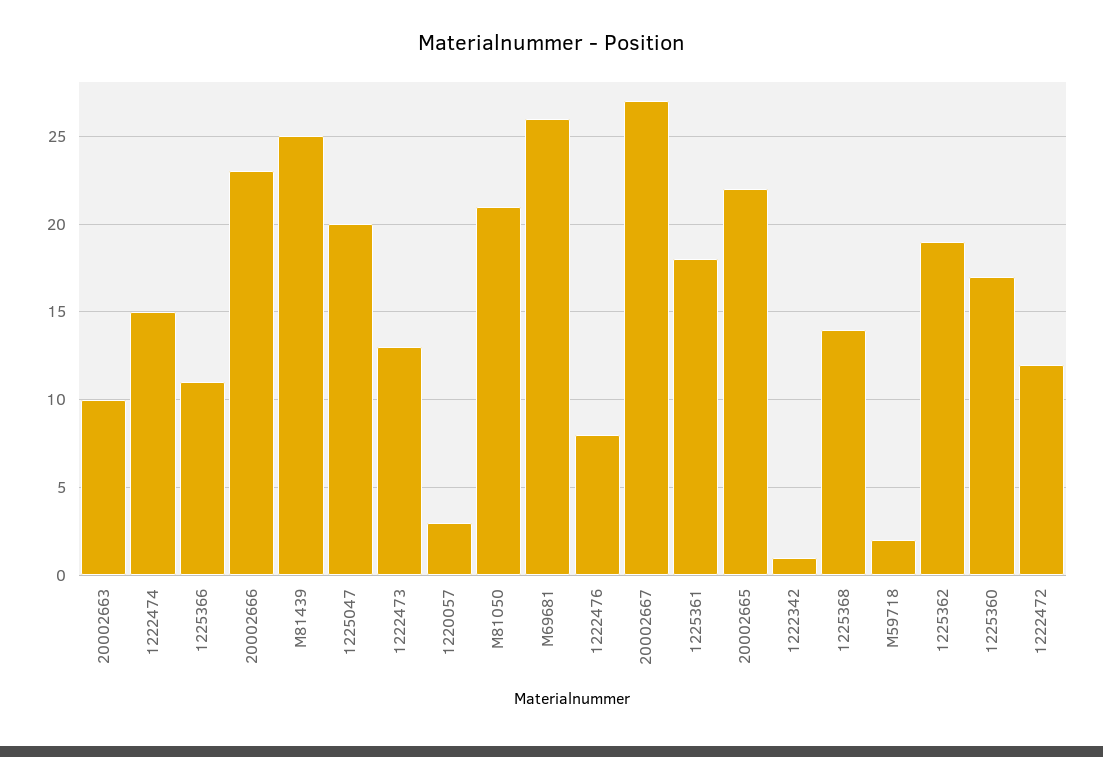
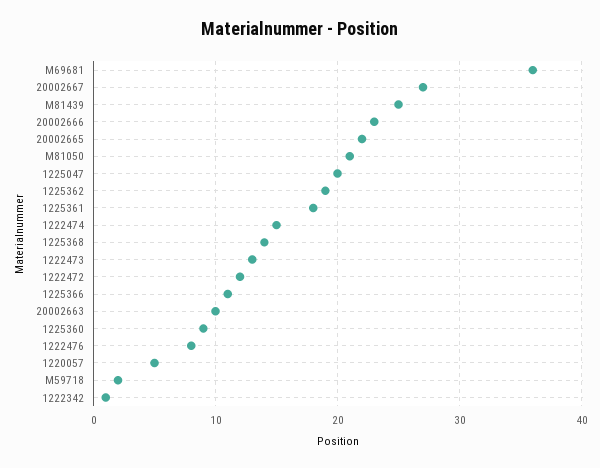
1220057: 3 -> 5
M69681: 26 -> 36
1225360: 17 -> 9

